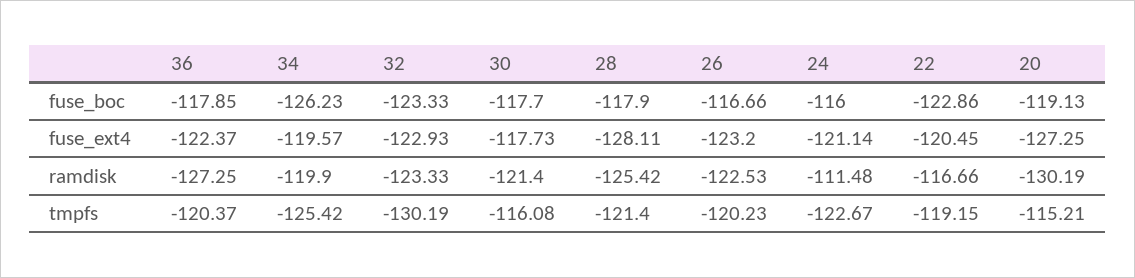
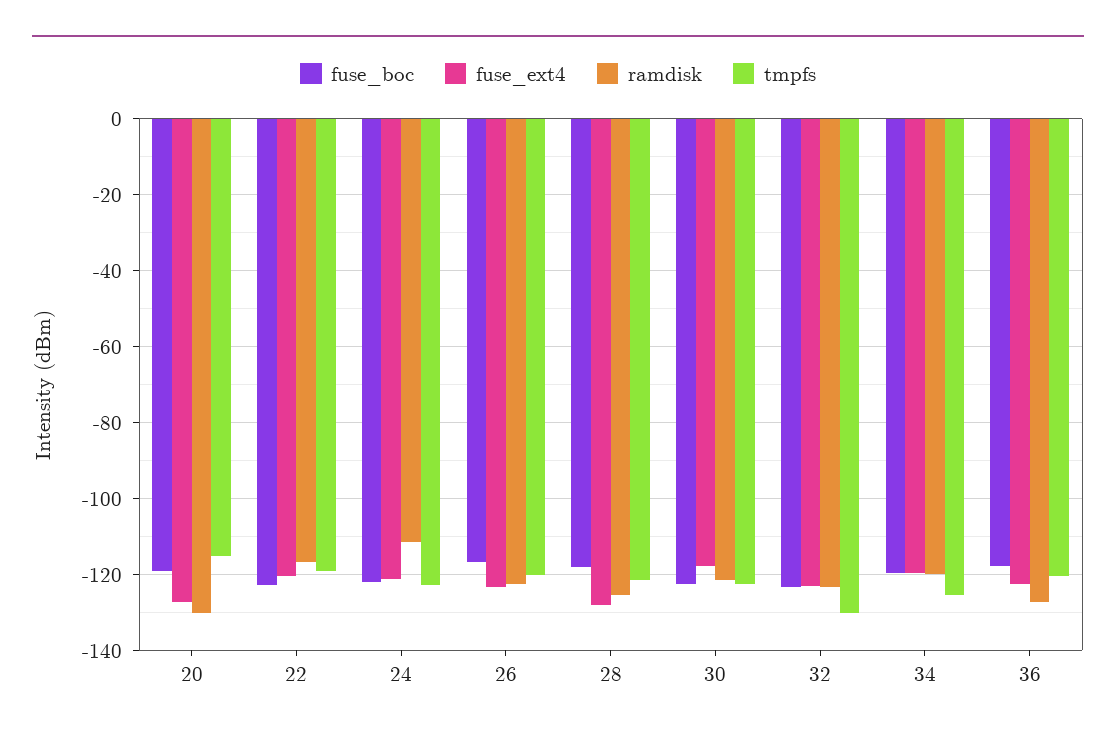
fuse_boc, 34: -126.23 -> -120
fuse_boc, 30: -117.7 -> -122
fuse_boc, 24: -116 -> -122
tmpfs, 30: -116.08 -> -122

